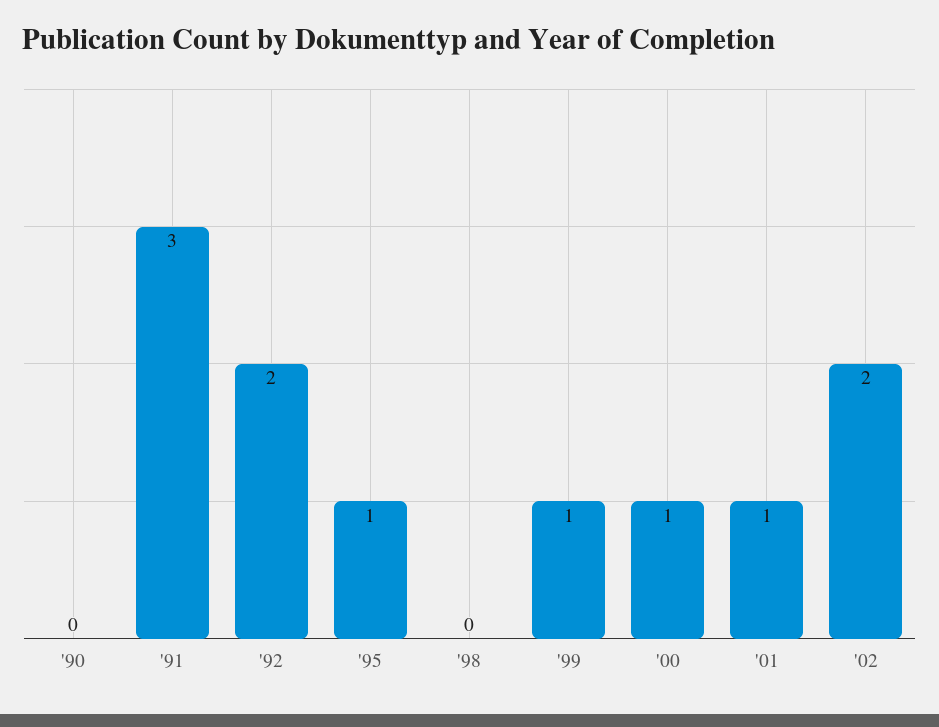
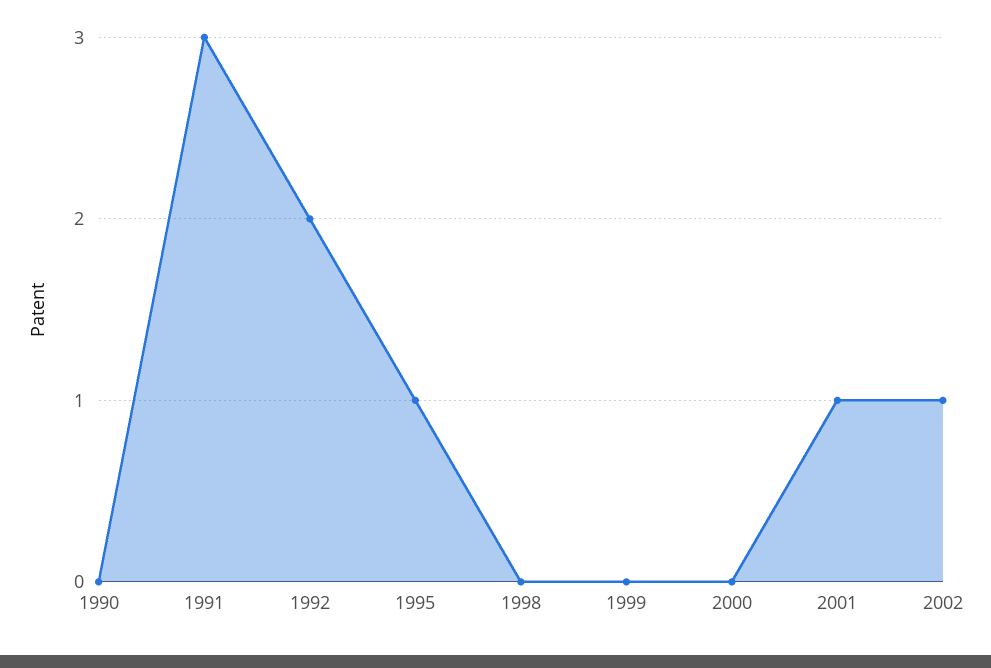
'99: 1 -> 0
'00: 1 -> 0
'02: 2 -> 1

